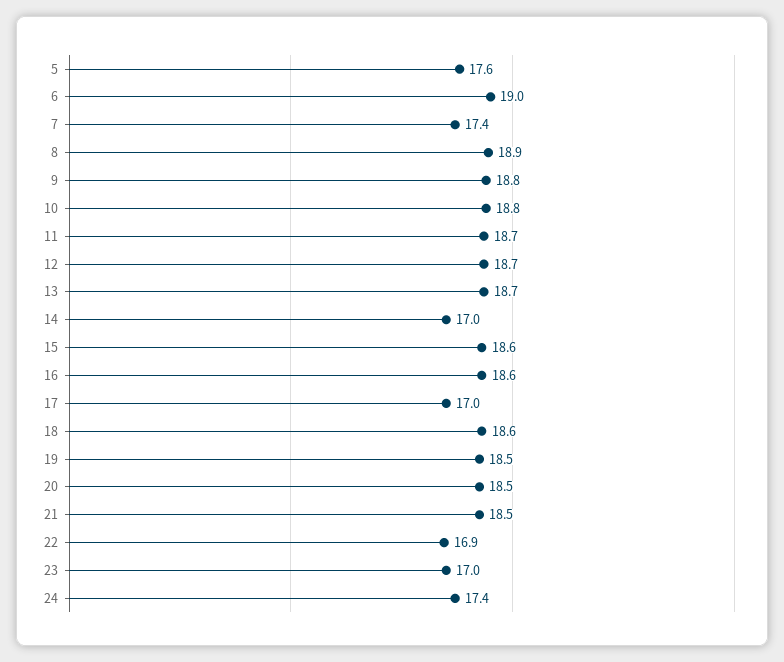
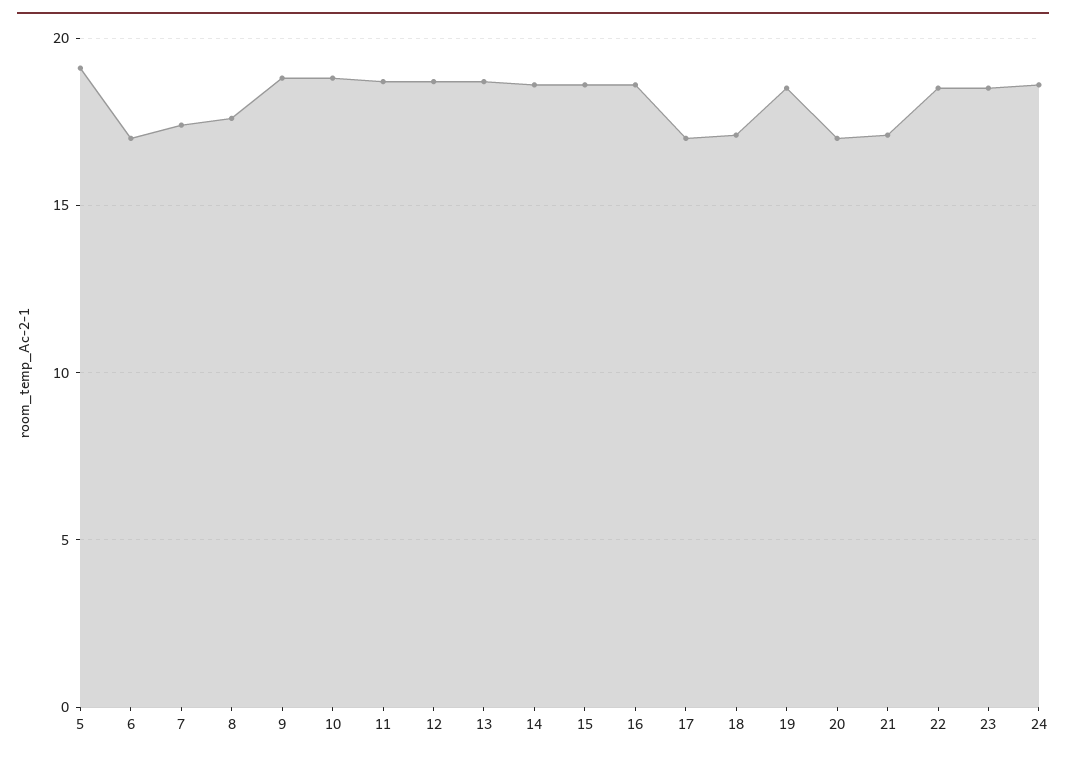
5: 17.6 -> 19
6: 19 -> 17
8: 18.9 -> 17.5
14: 17 -> 18.5
18: 18.6 -> 17
20: 18.5 -> 17
21: 18.5 -> 17
22: 16.9 -> 18.5
23: 17 -> 18.5
24: 17.4 -> 18.5

